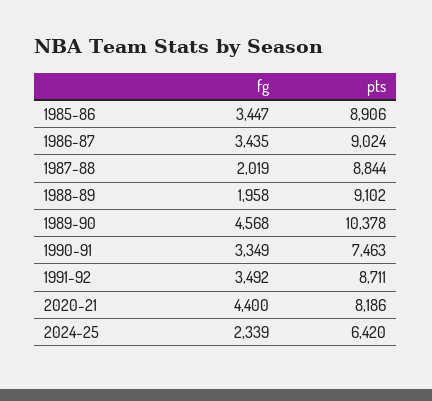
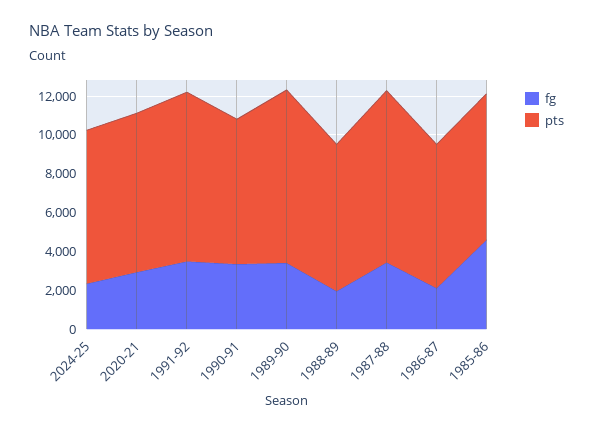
fg, 1985-86: 3447 -> 4500
pts, 1985-86: 8906 -> 7500
fg, 1986-87: 3435 -> 2000
pts, 1986-87: 9024 -> 7500
fg, 1987-88: 2019 -> 3500
pts, 1988-89: 9102 -> 7500
fg, 1989-90: 4568 -> 3500
pts, 1989-90: 10378 -> 9000
fg, 2020-21: 4400 -> 3000
pts, 2024-25: 6420 -> 8000

